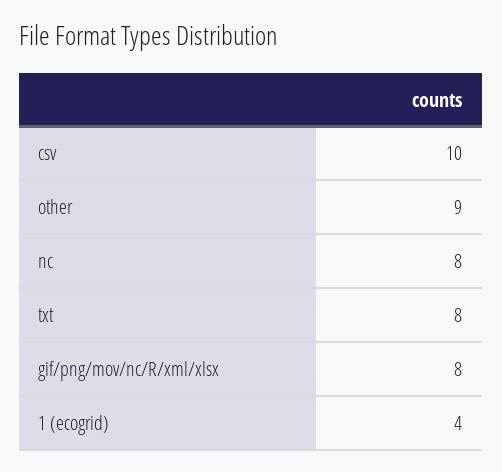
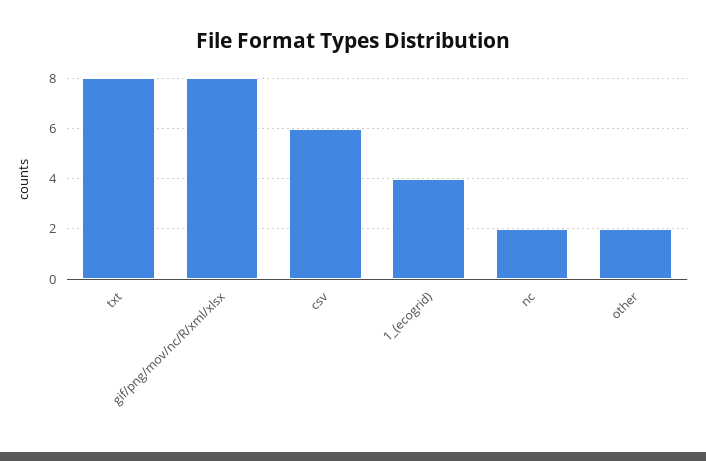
csv: 10 -> 6
other: 9 -> 2
nc: 8 -> 2

